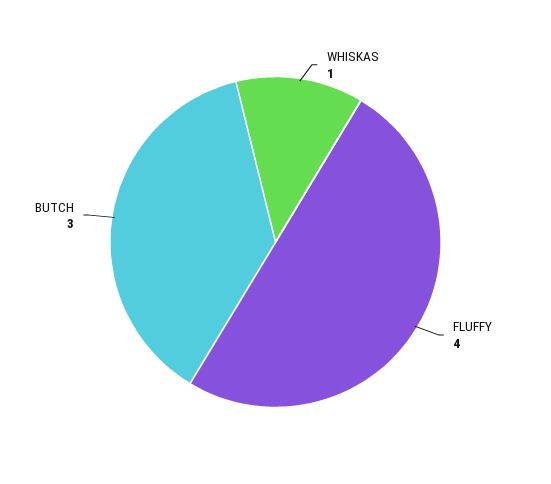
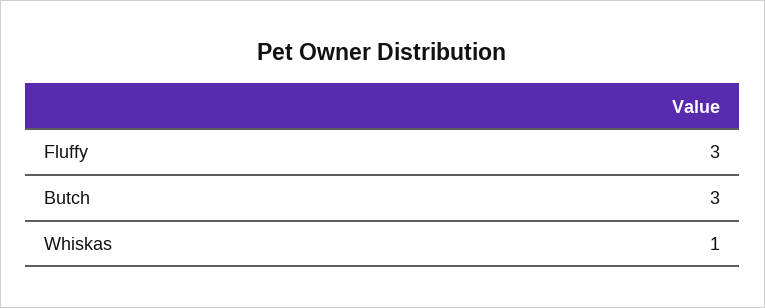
FLUFFY: 4 -> 3

